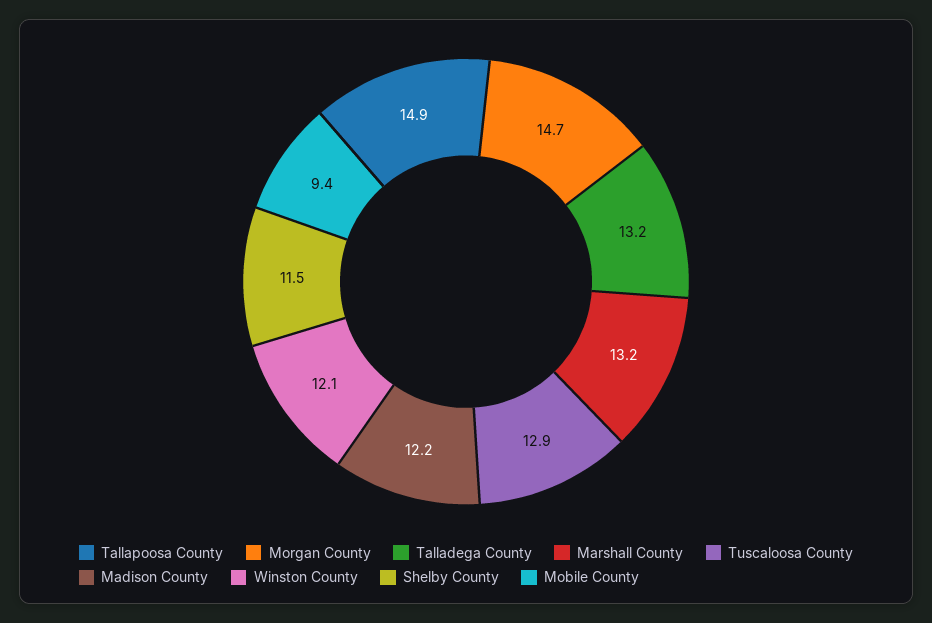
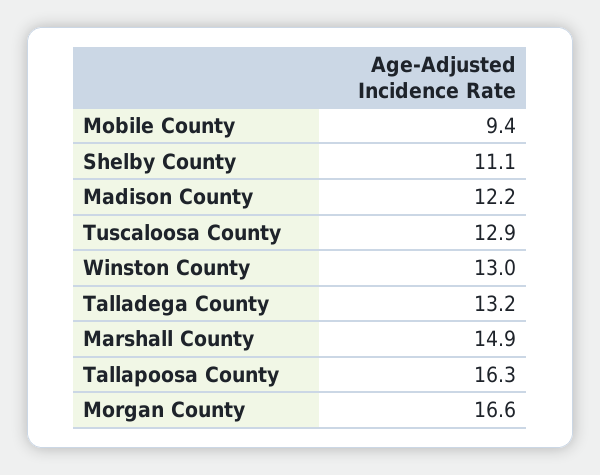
Tallapoosa County: 14.9 -> 16.3
Morgan County: 14.7 -> 16.6
Marshall County: 13.2 -> 14.9
Winston County: 12.1 -> 13
Shelby County: 11.5 -> 11.1

